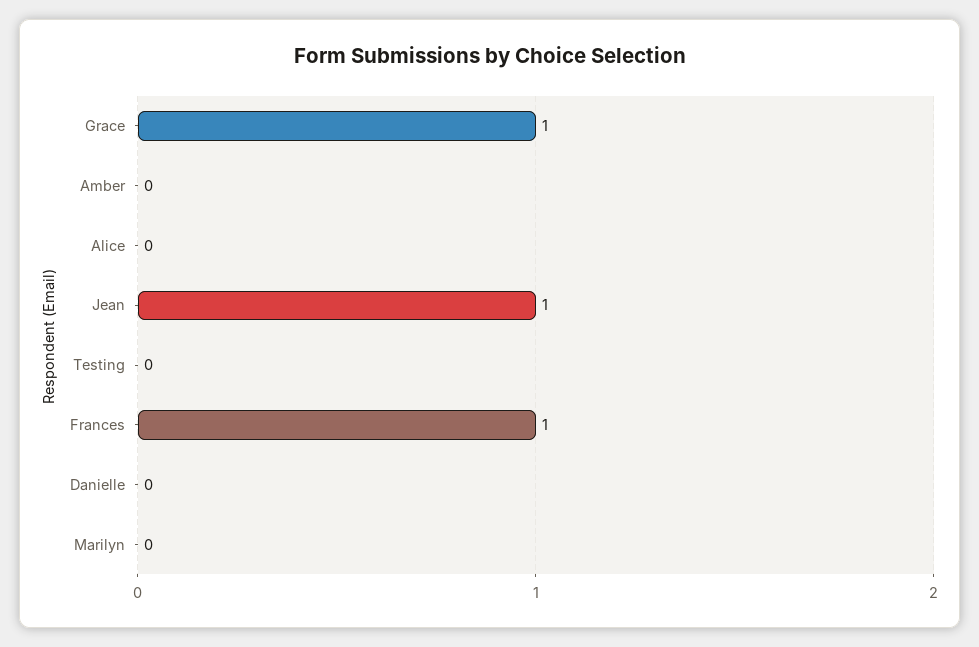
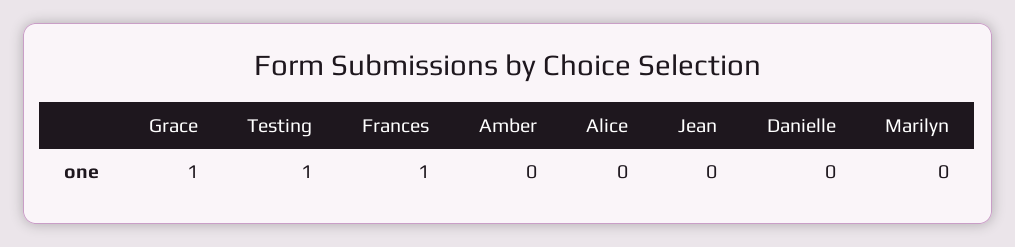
Jean: 1 -> 0
Testing: 0 -> 1

